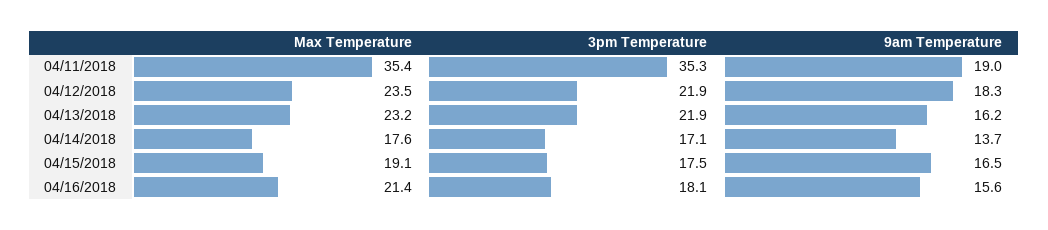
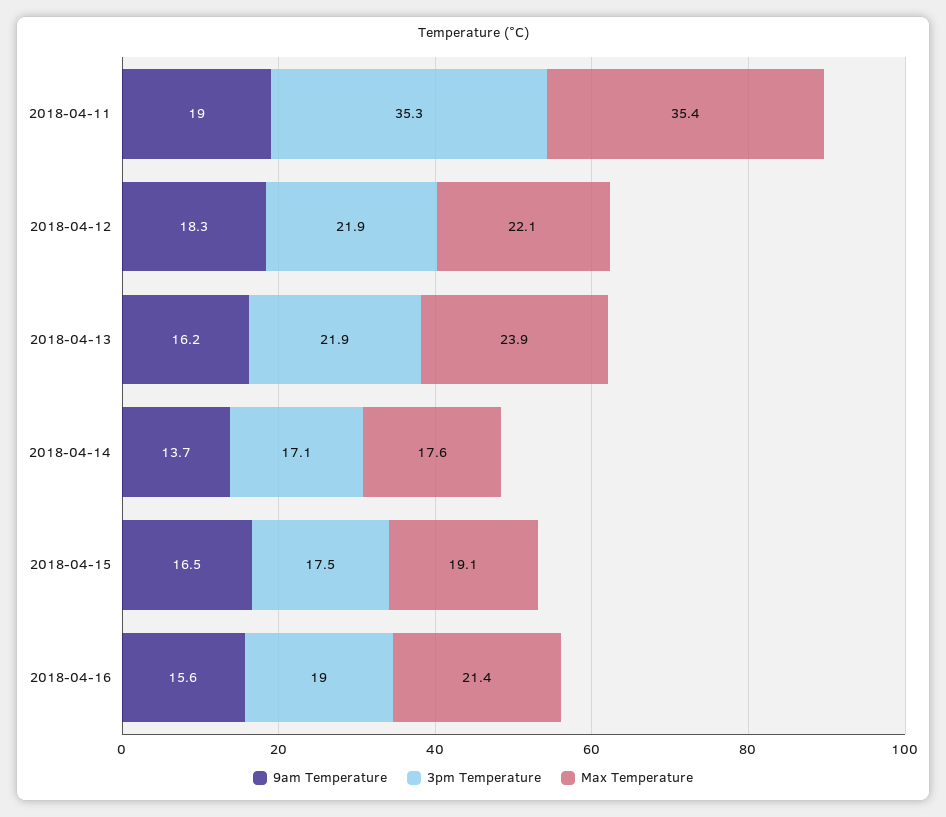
Max Temperature, 04/12/2018: 23.5 -> 22.1
Max Temperature, 04/13/2018: 23.2 -> 23.9
3pm Temperature, 04/16/2018: 18.1 -> 19

